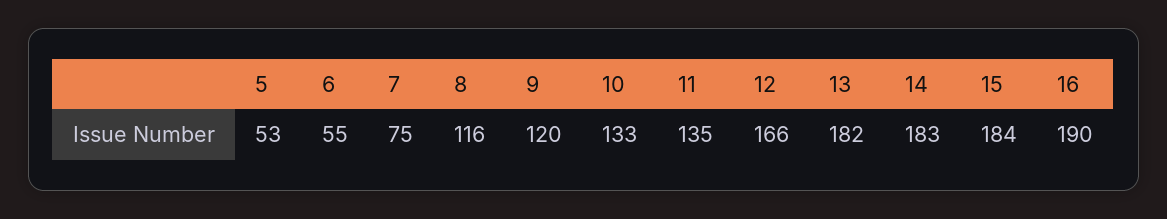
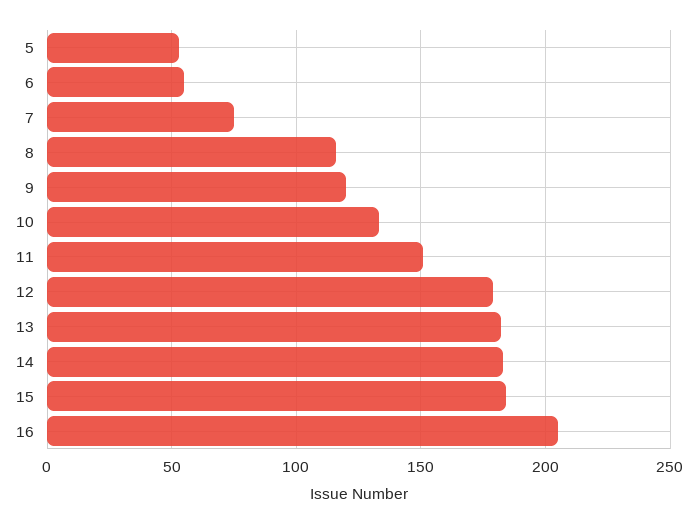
11: 135 -> 150
12: 166 -> 180
16: 190 -> 205

